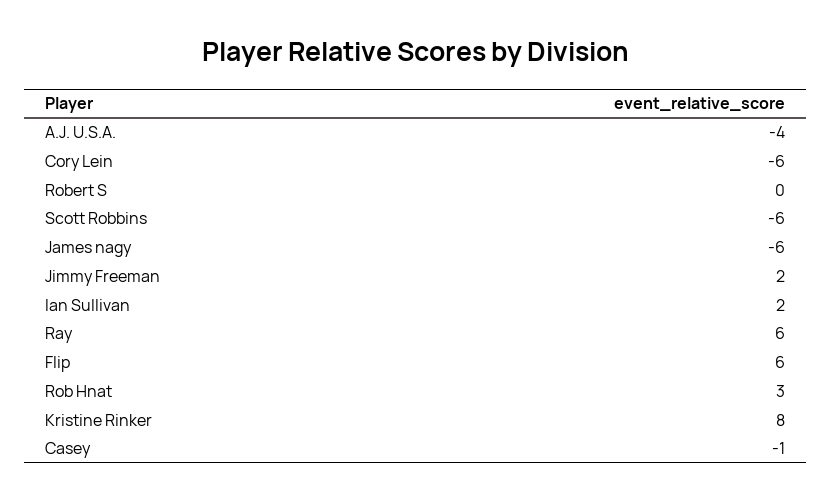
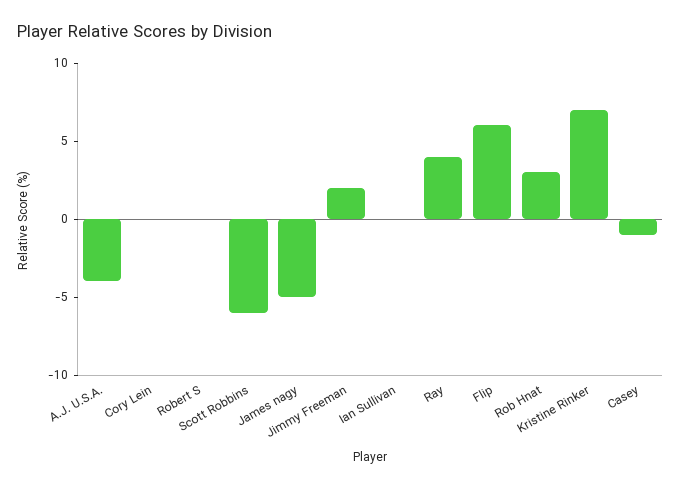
Cory Lein: -6 -> 0
James nagy: -6 -> -5
Ian Sullivan: 2 -> 0
Ray: 6 -> 4
Kristine Rinker: 8 -> 7

